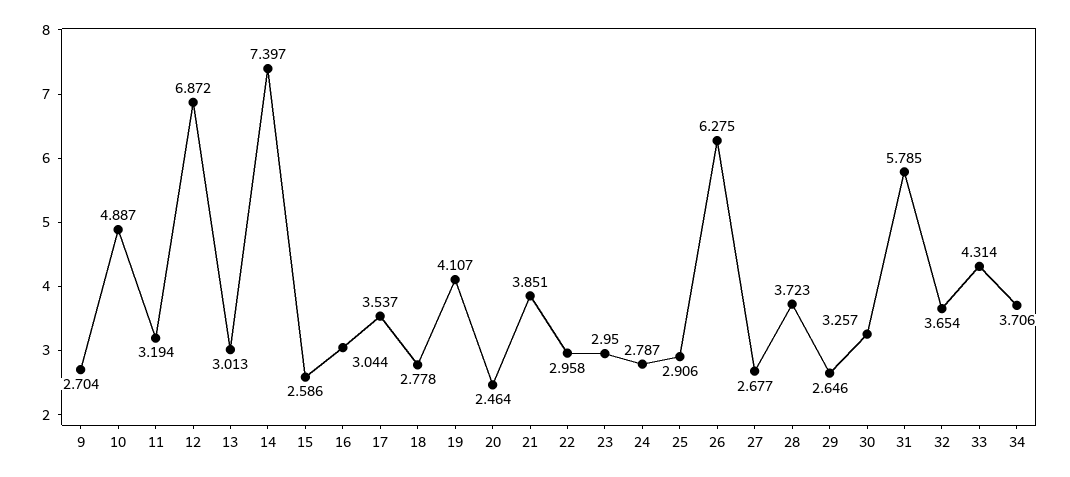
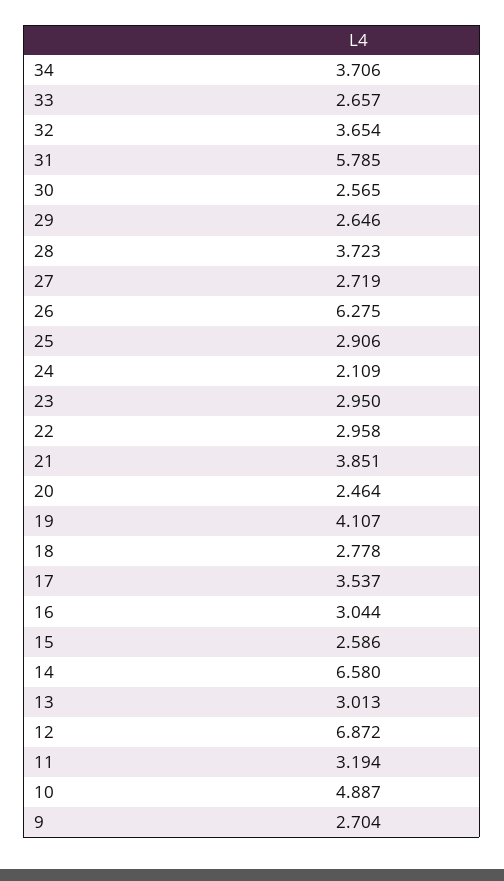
14: 7.397 -> 6.58
24: 2.787 -> 2.109
27: 2.677 -> 2.719
30: 3.257 -> 2.565
33: 4.314 -> 2.657

